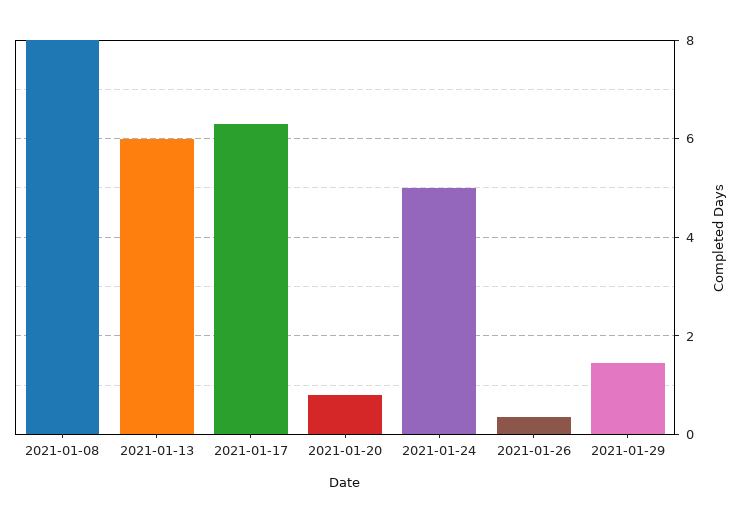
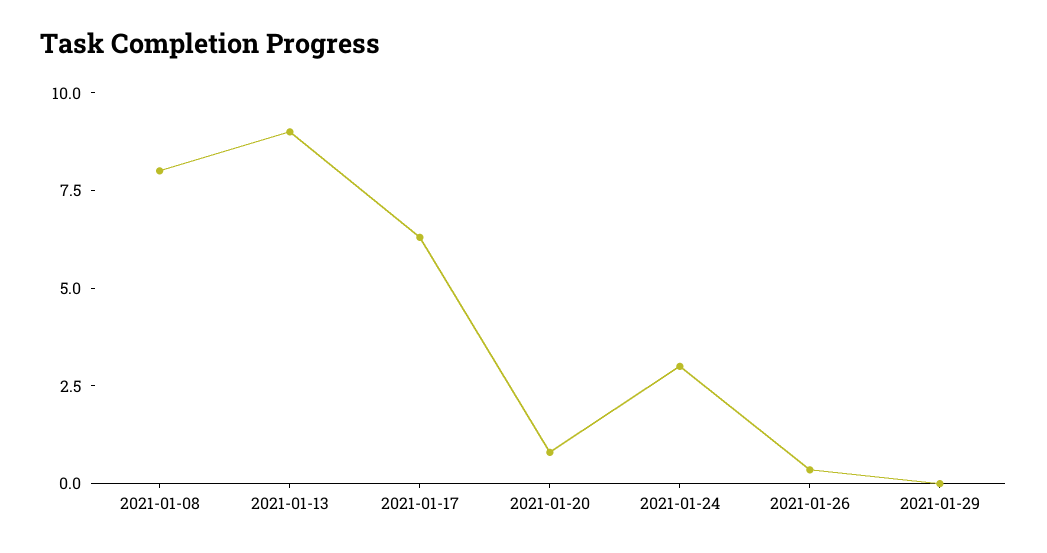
2021-01-13: 6 -> 9
2021-01-24: 5 -> 3
2021-01-29: 1.4 -> 0

